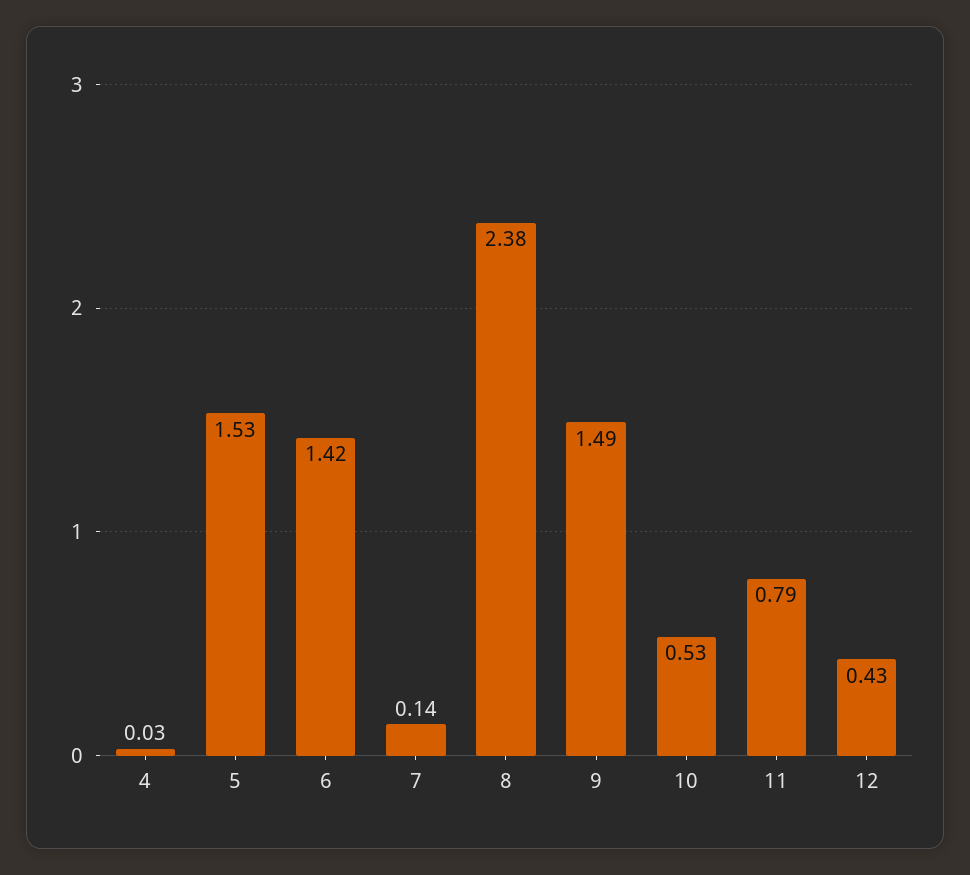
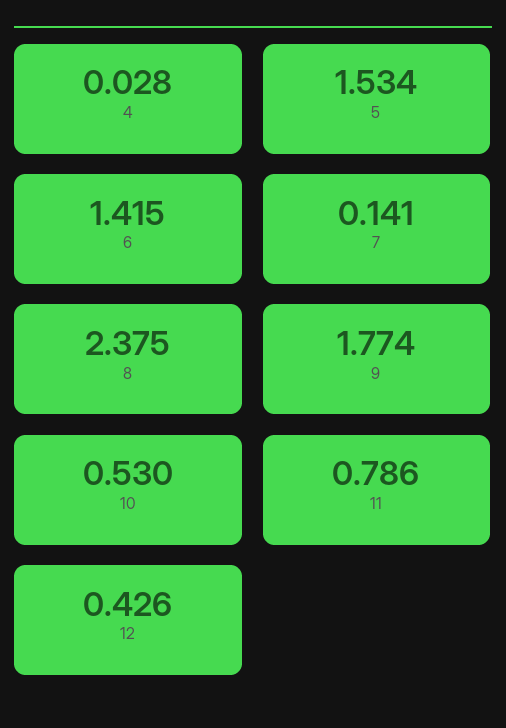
9: 1.49 -> 1.774

